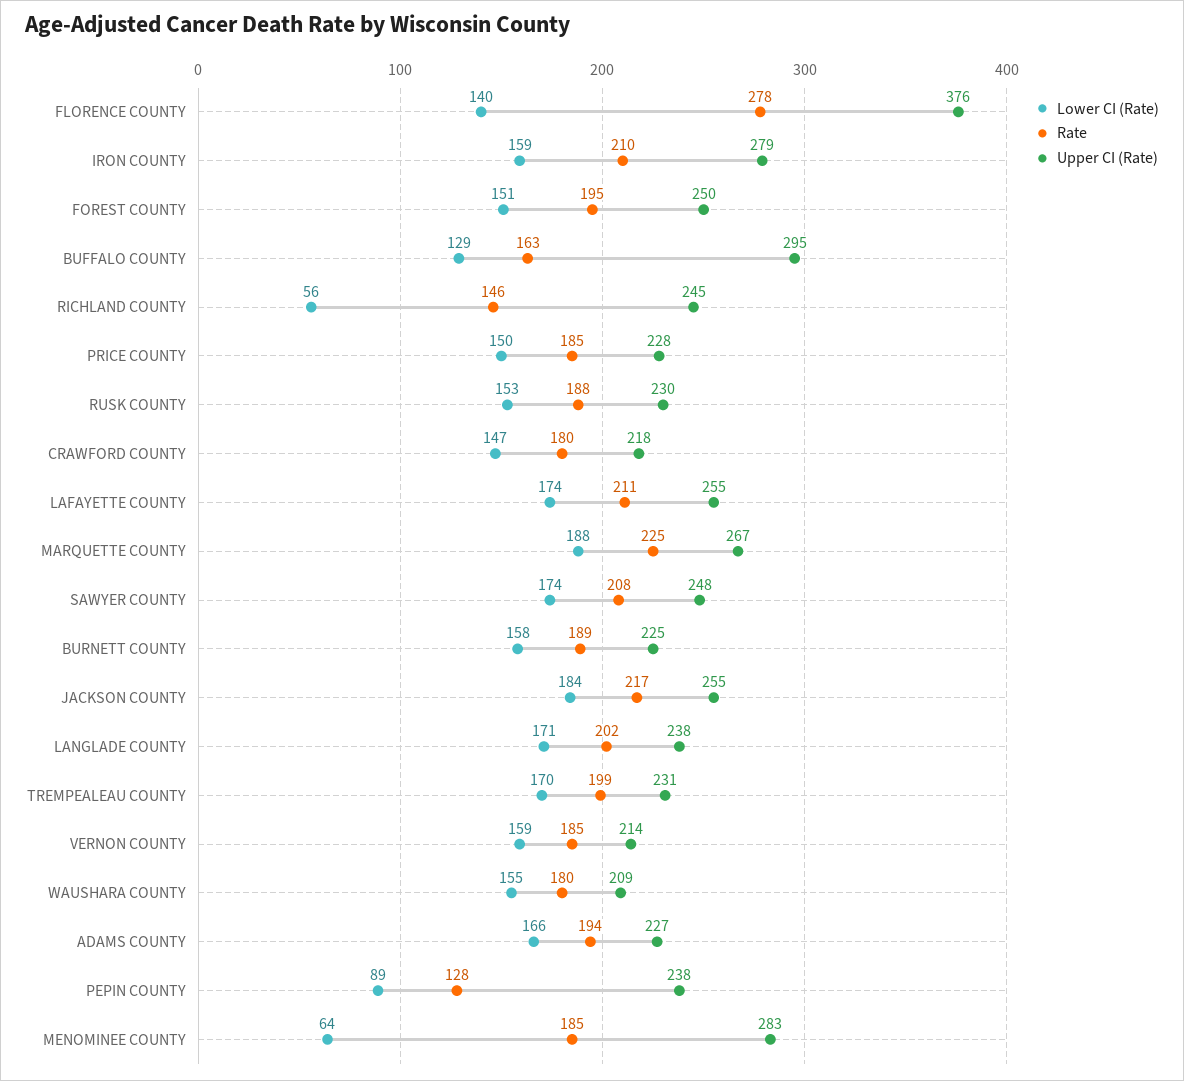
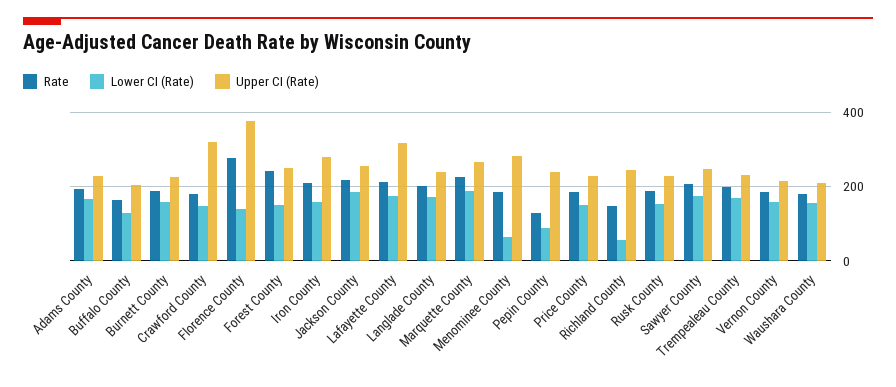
Rate, FOREST COUNTY: 195 -> 240
Upper CI (Rate), BUFFALO COUNTY: 295 -> 200
Upper CI (Rate), CRAWFORD COUNTY: 218 -> 320
Upper CI (Rate), LAFAYETTE COUNTY: 255 -> 320

